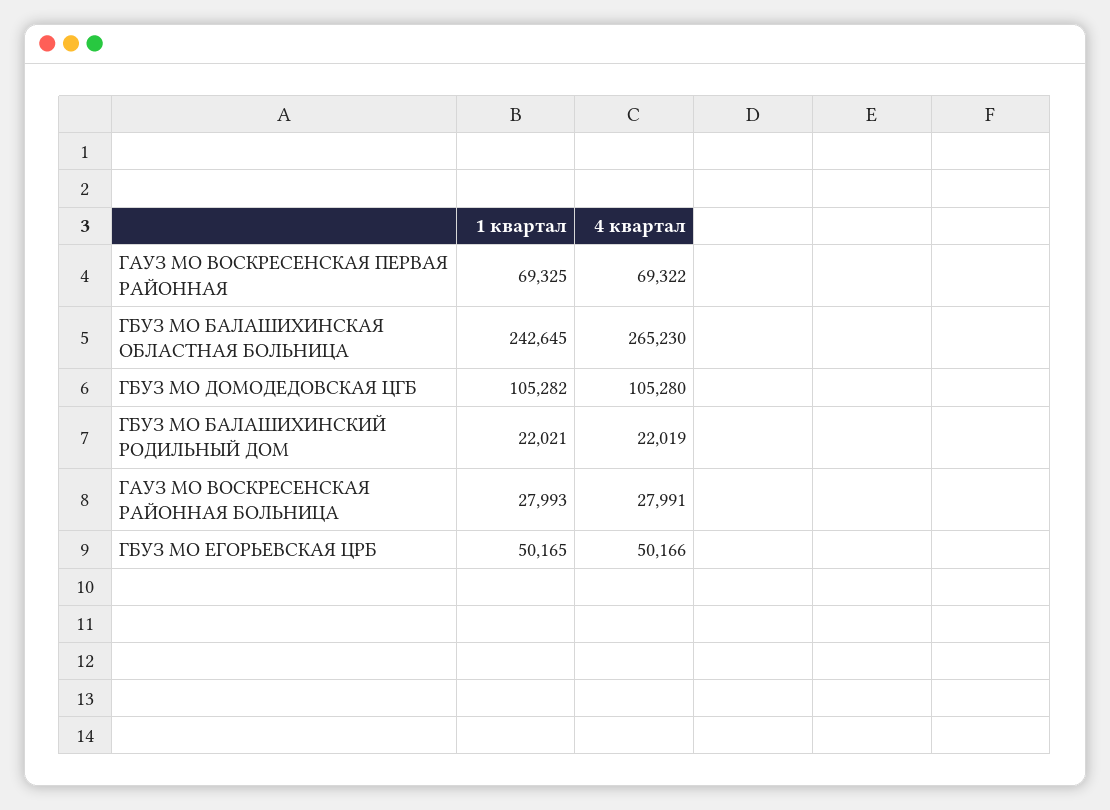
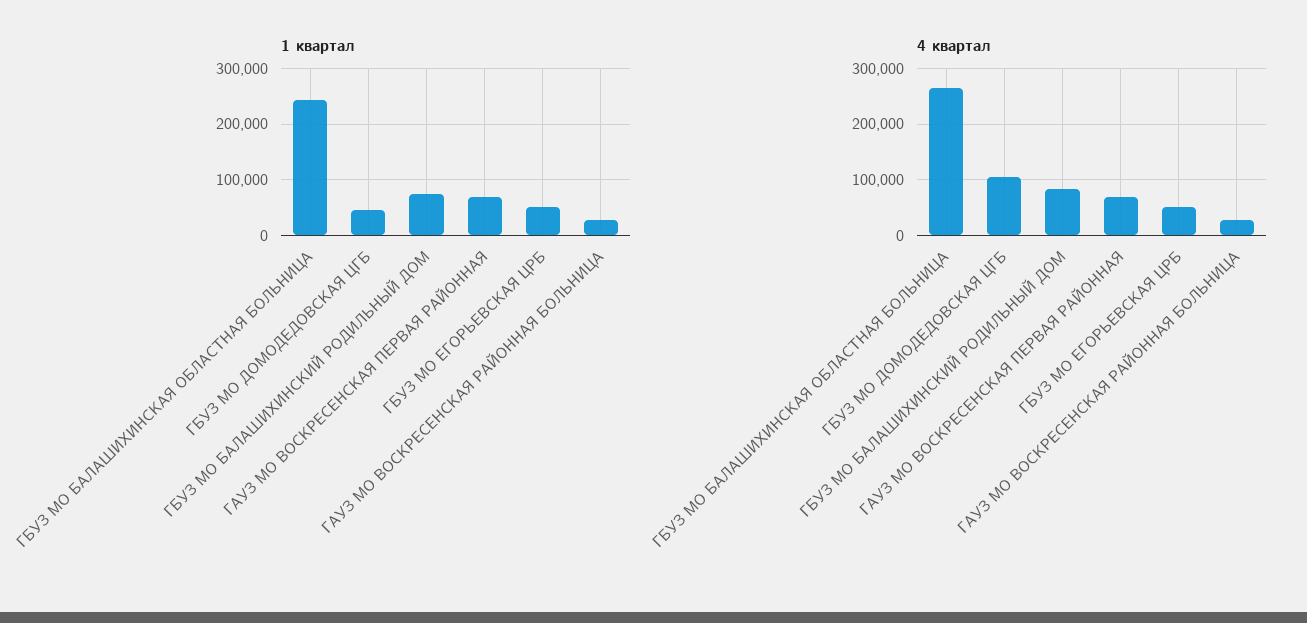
1 квартал, ГБУЗ МО ДОМОДЕДОВСКАЯ ЦГБ: 105282 -> 40000
1 квартал, ГБУЗ МО БАЛАШИХИНСКИЙ РОДИЛЬНЫЙ ДОМ: 22021 -> 80000
4 квартал, ГБУЗ МО БАЛАШИХИНСКИЙ РОДИЛЬНЫЙ ДОМ: 22019 -> 80000

